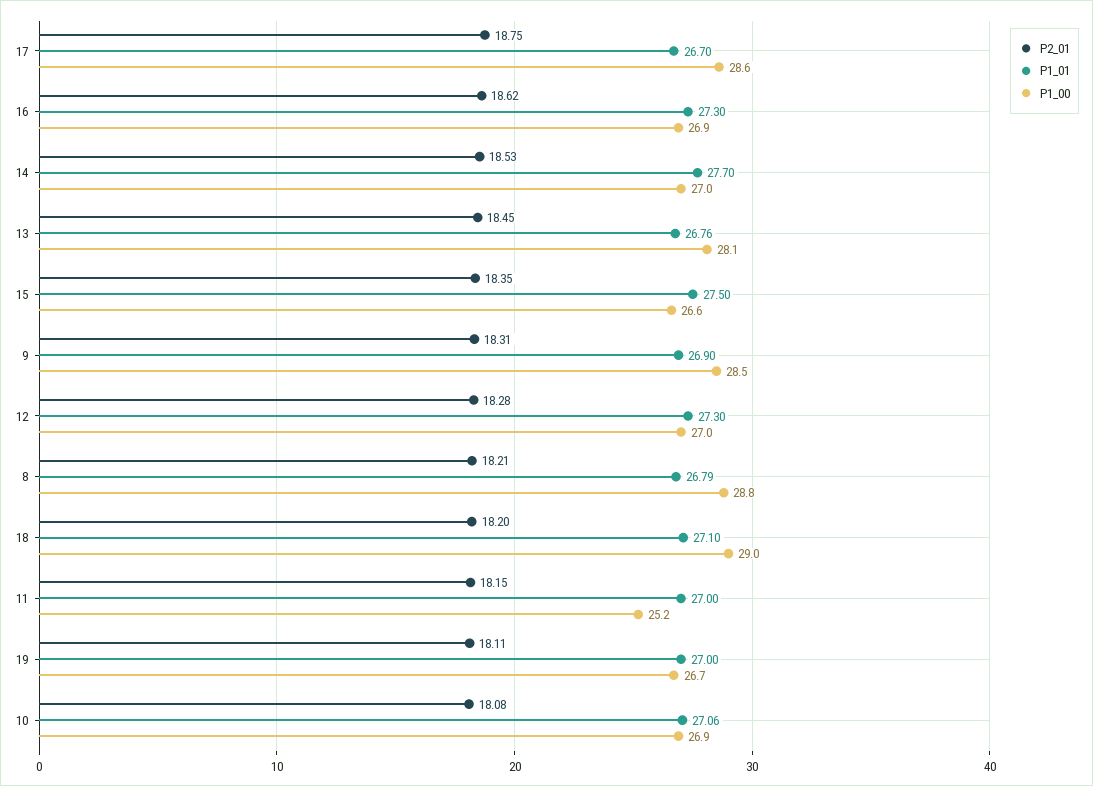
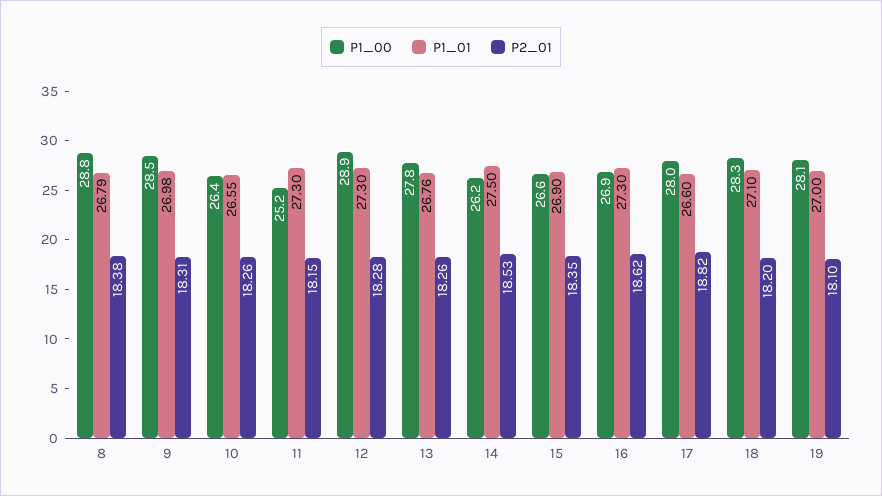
P2_01, 17: 18.75 -> 18.82
P1_01, 17: 26.7 -> 26.6
P1_00, 17: 28.6 -> 28
P1_01, 14: 27.7 -> 27.5
P1_00, 14: 27 -> 26.2
P2_01, 13: 18.45 -> 18.26
P1_00, 13: 28.1 -> 27.8
P1_01, 15: 27.5 -> 26.9
P1_01, 9: 26.9 -> 26.98
P1_00, 12: 27 -> 28.9
P2_01, 8: 18.21 -> 18.38
P1_00, 18: 29 -> 28.3
P1_01, 11: 27 -> 27.3
P2_01, 19: 18.11 -> 18.1
P1_00, 19: 26.7 -> 28.1
P2_01, 10: 18.08 -> 18.26
P1_01, 10: 27.06 -> 26.55
P1_00, 10: 26.9 -> 26.4

